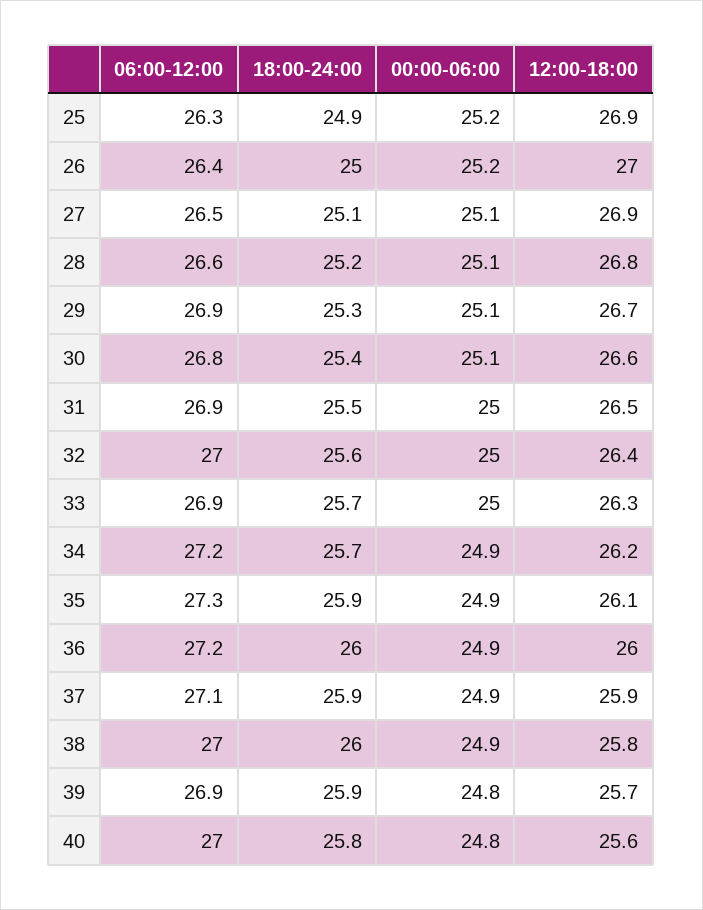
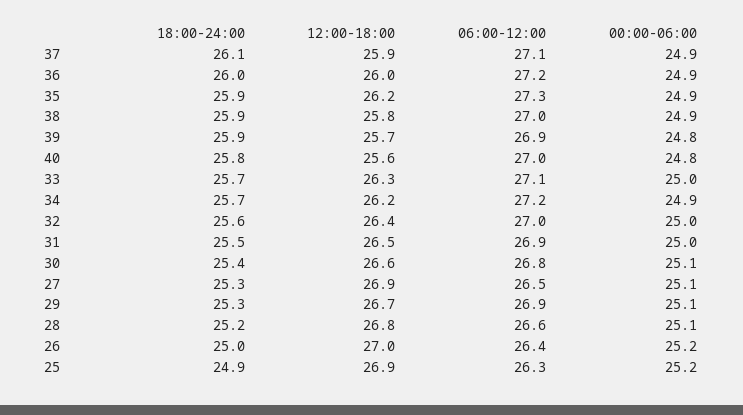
18:00-24:00, 27: 25.1 -> 25.3
06:00-12:00, 33: 26.9 -> 27.1
12:00-18:00, 35: 26.1 -> 26.2
18:00-24:00, 37: 25.9 -> 26.1
18:00-24:00, 38: 26 -> 25.9

